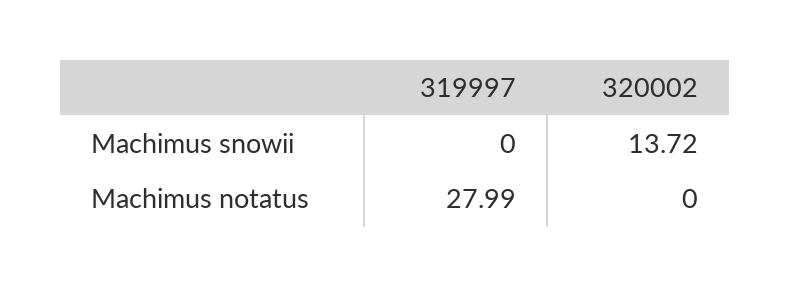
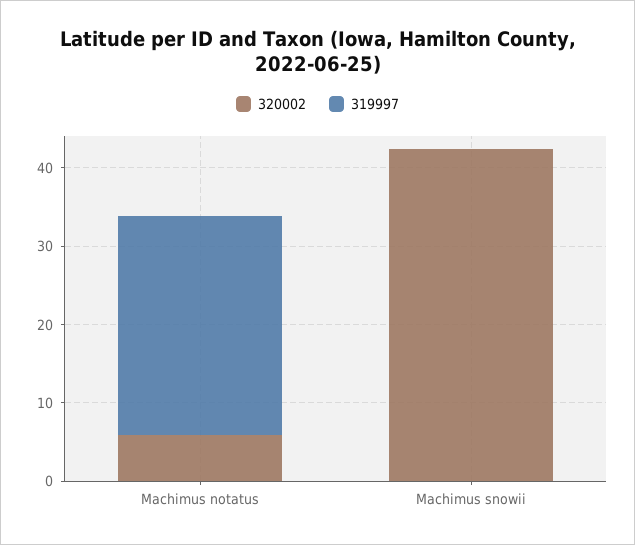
320002, Machimus snowii: 13.72 -> 42
320002, Machimus notatus: 0 -> 6

